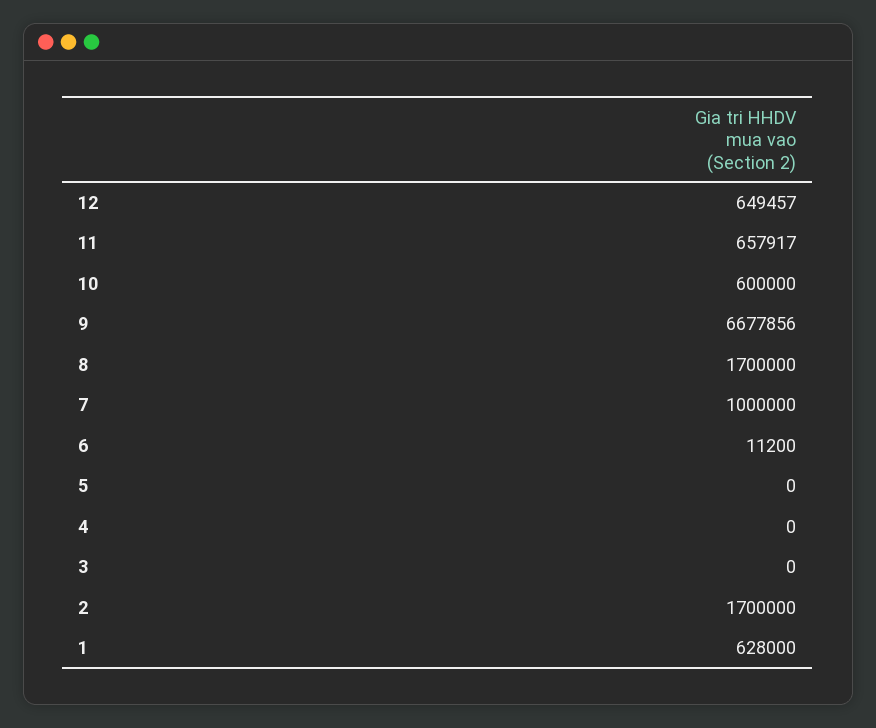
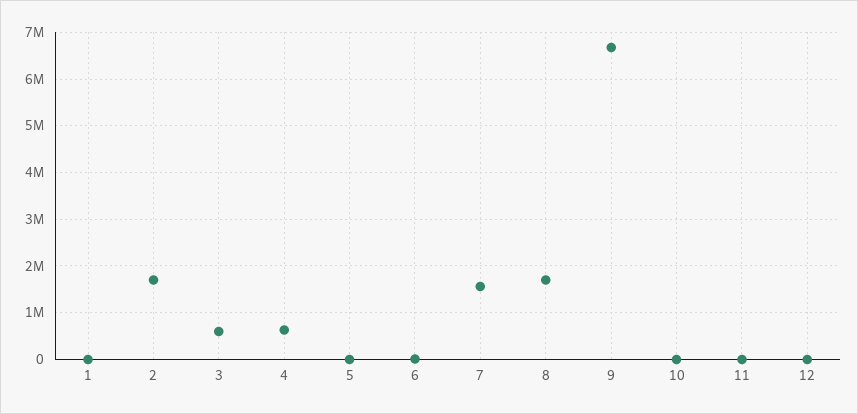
12: 649457 -> 0
11: 657917 -> 0
10: 600000 -> 0
7: 1000000 -> 1600000
4: 0 -> 600000
3: 0 -> 600000
1: 628000 -> 0

